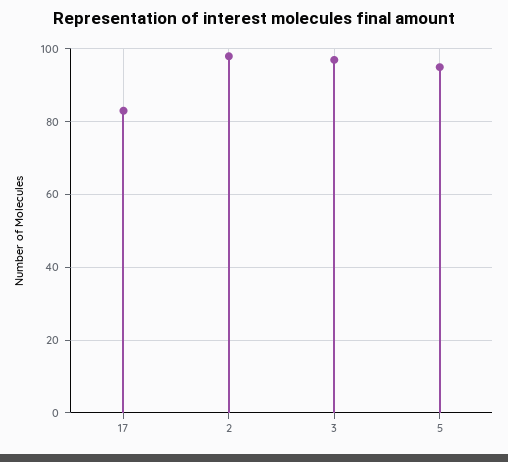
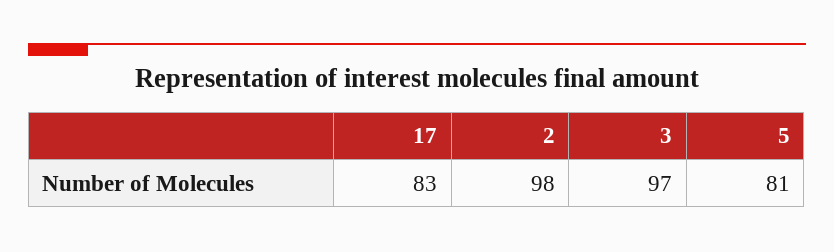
5: 95 -> 81

